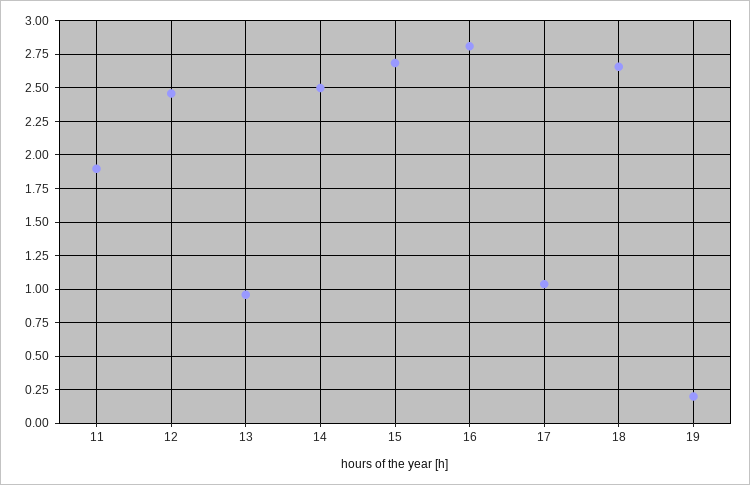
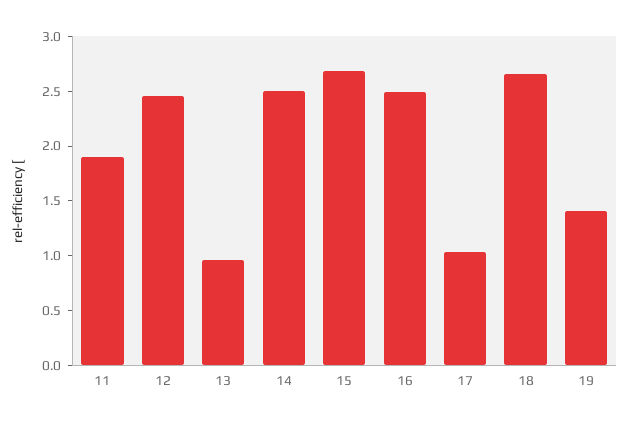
16: 2.8 -> 2.5
19: 0.2 -> 1.4

